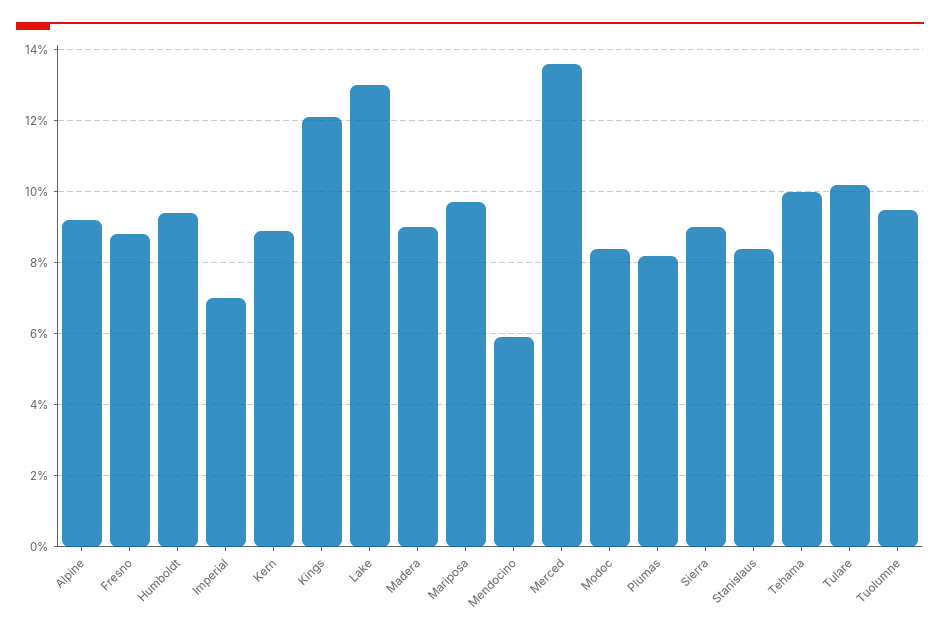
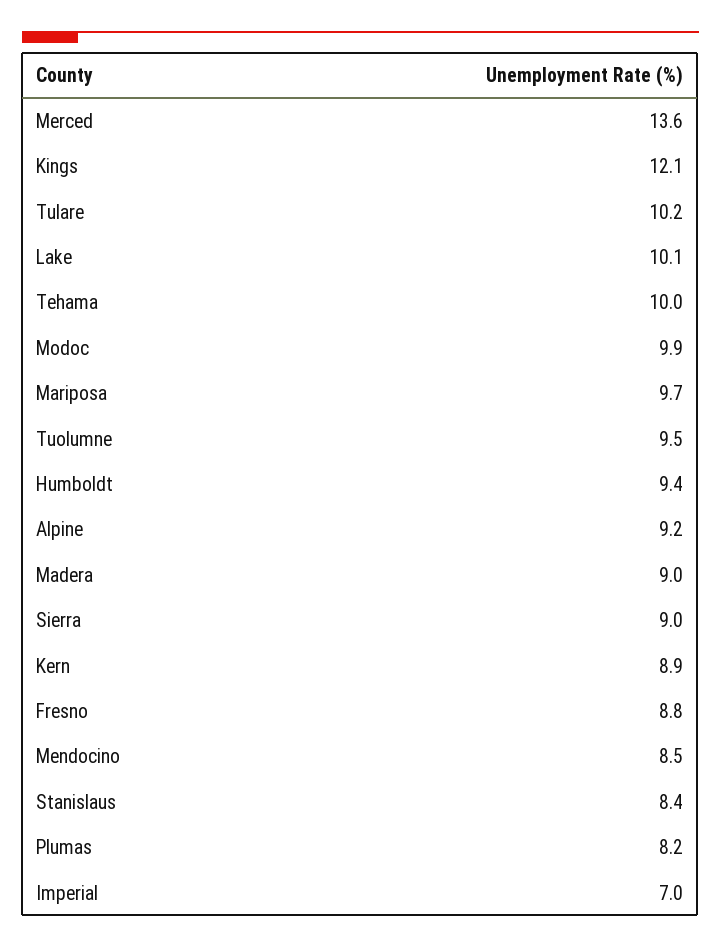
Lake: 13 -> 10.1
Mendocino: 6 -> 8.5
Modoc: 8.5 -> 9.9

